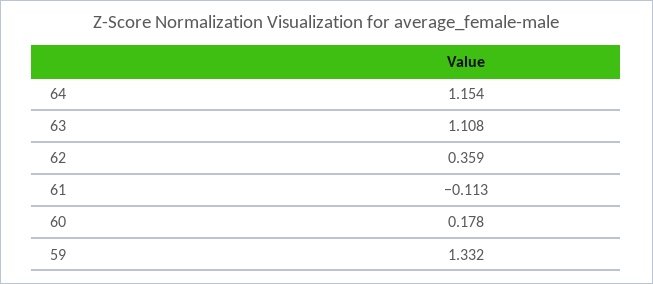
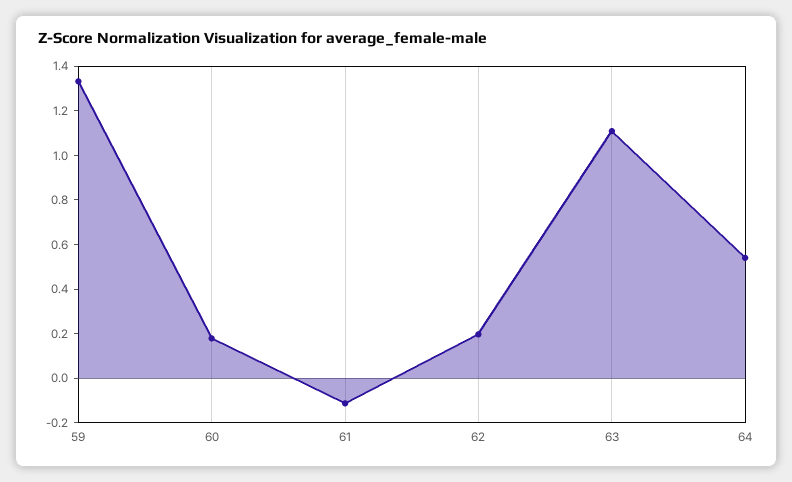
64: 1.154 -> 0.55
62: 0.359 -> 0.2

